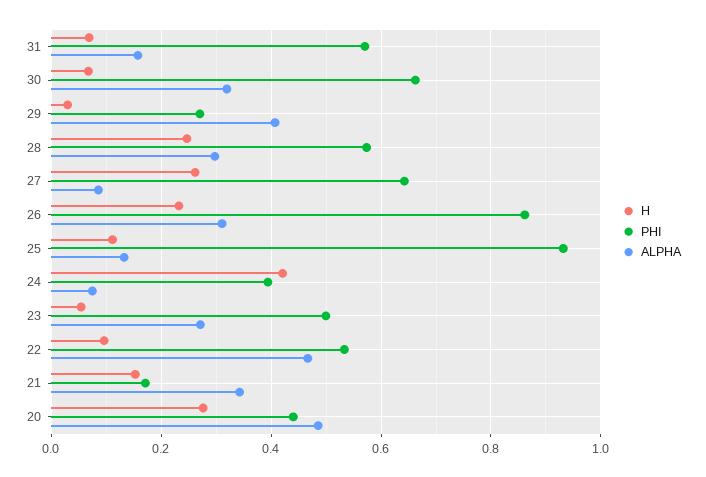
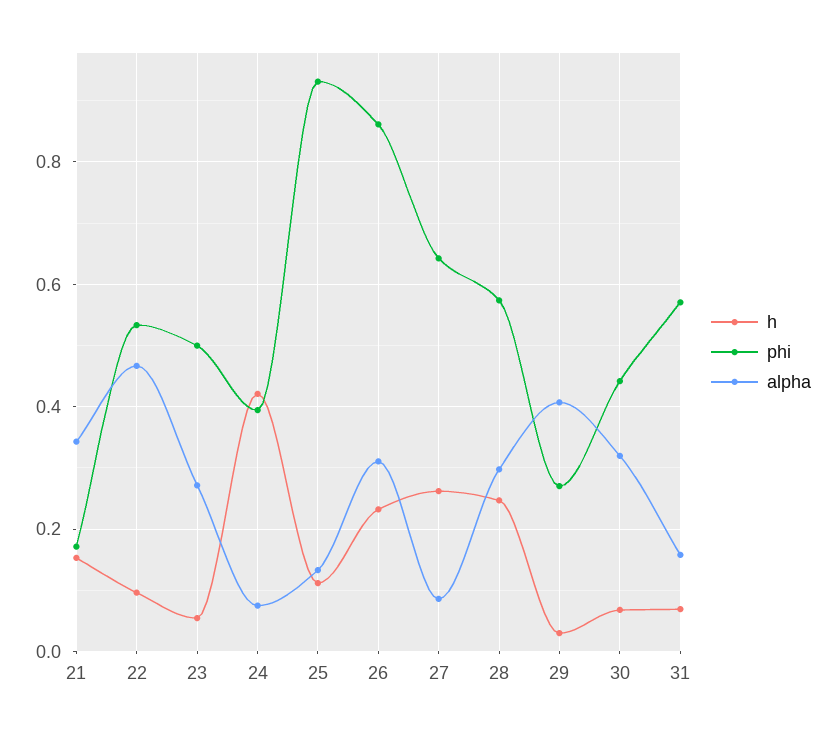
PHI, 30: 0.66 -> 0.44
H, 20: 0.28 -> none
PHI, 20: 0.44 -> none
ALPHA, 20: 0.48 -> none

